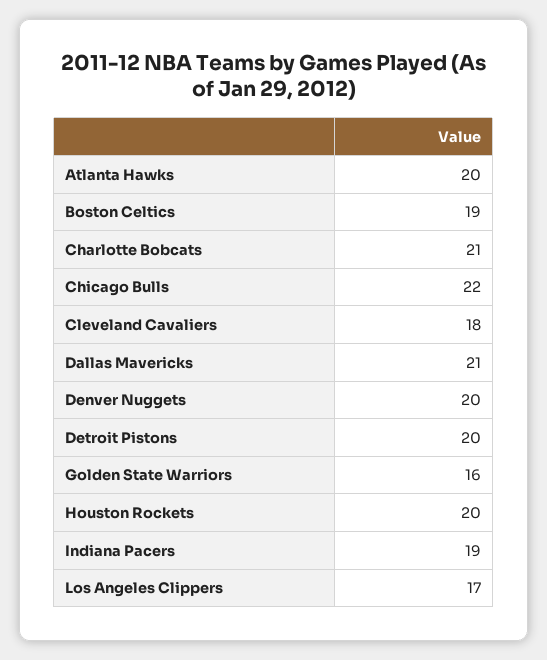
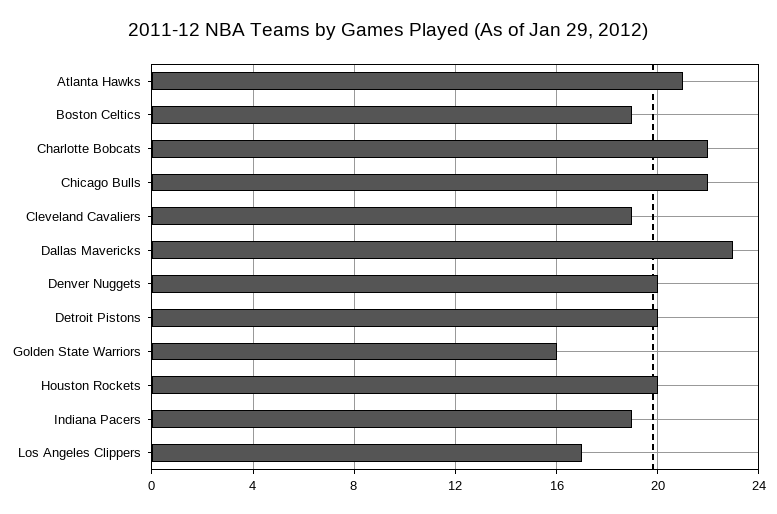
Atlanta Hawks: 20 -> 21
Charlotte Bobcats: 21 -> 22
Cleveland Cavaliers: 18 -> 19
Dallas Mavericks: 21 -> 23

